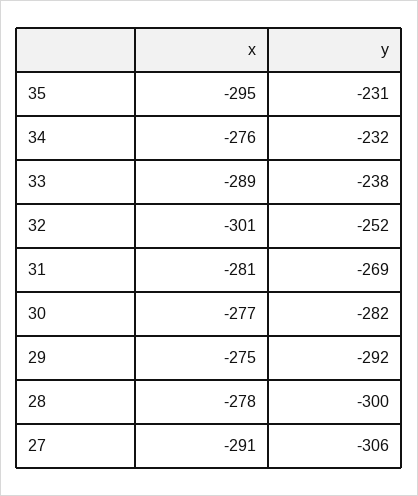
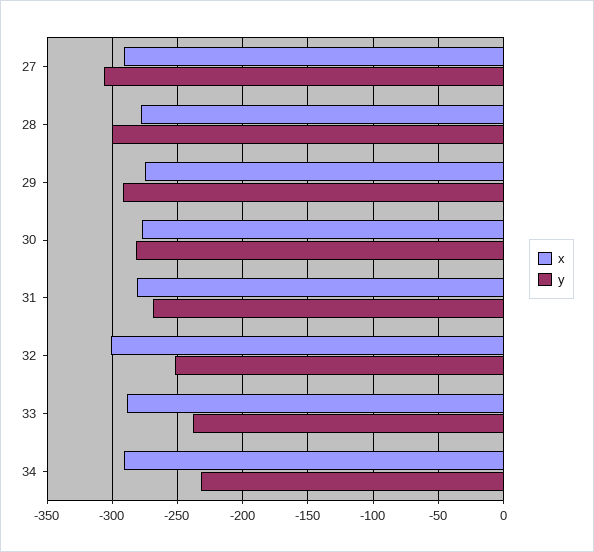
x, 35: -295 -> none
y, 35: -231 -> none
x, 34: -276 -> -290

